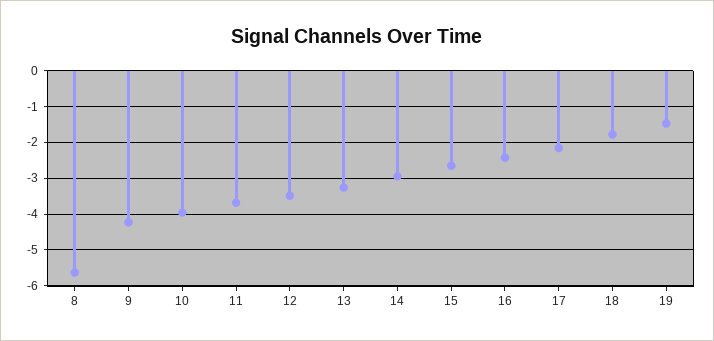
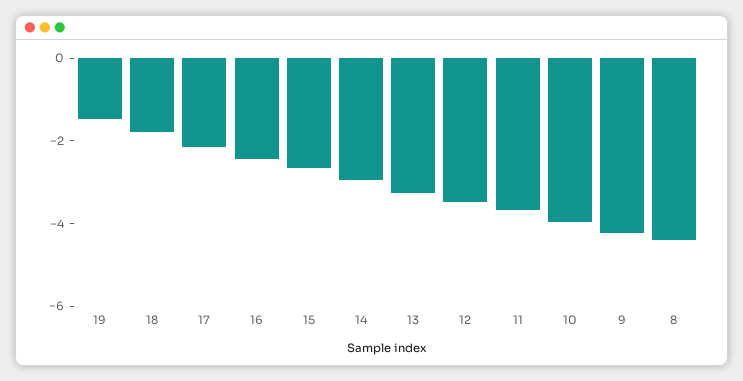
8: -5.6 -> -4.5

